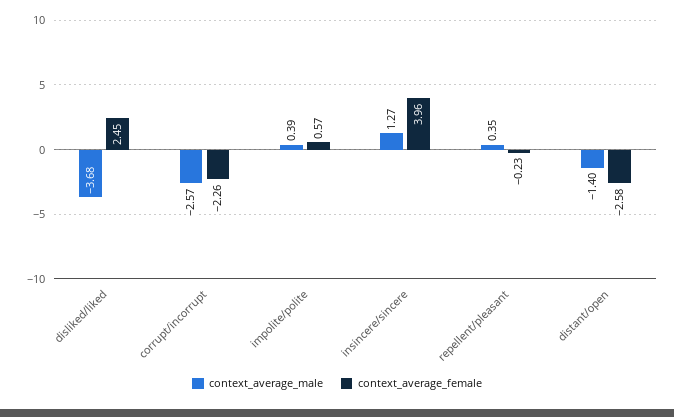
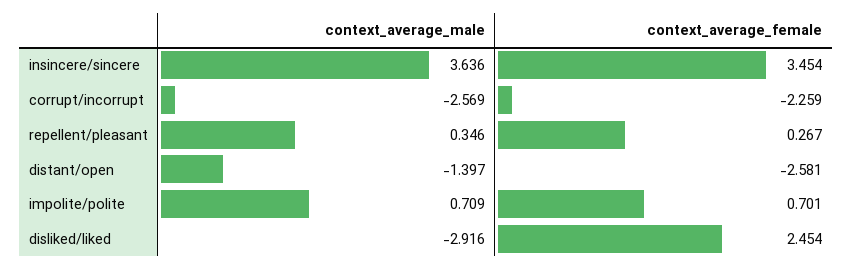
context_average_male, disliked/liked: -3.68 -> -2.916
context_average_male, impolite/polite: 0.39 -> 0.709
context_average_female, impolite/polite: 0.57 -> 0.701
context_average_male, insincere/sincere: 1.27 -> 3.636
context_average_female, insincere/sincere: 3.96 -> 3.454
context_average_female, repellent/pleasant: -0.23 -> 0.267

